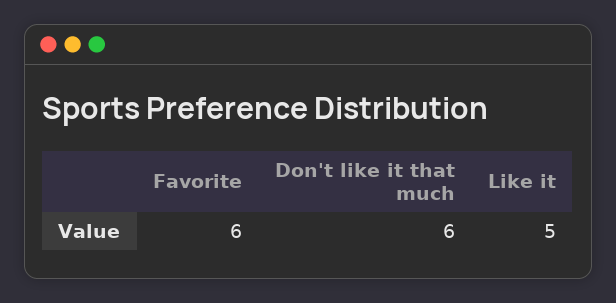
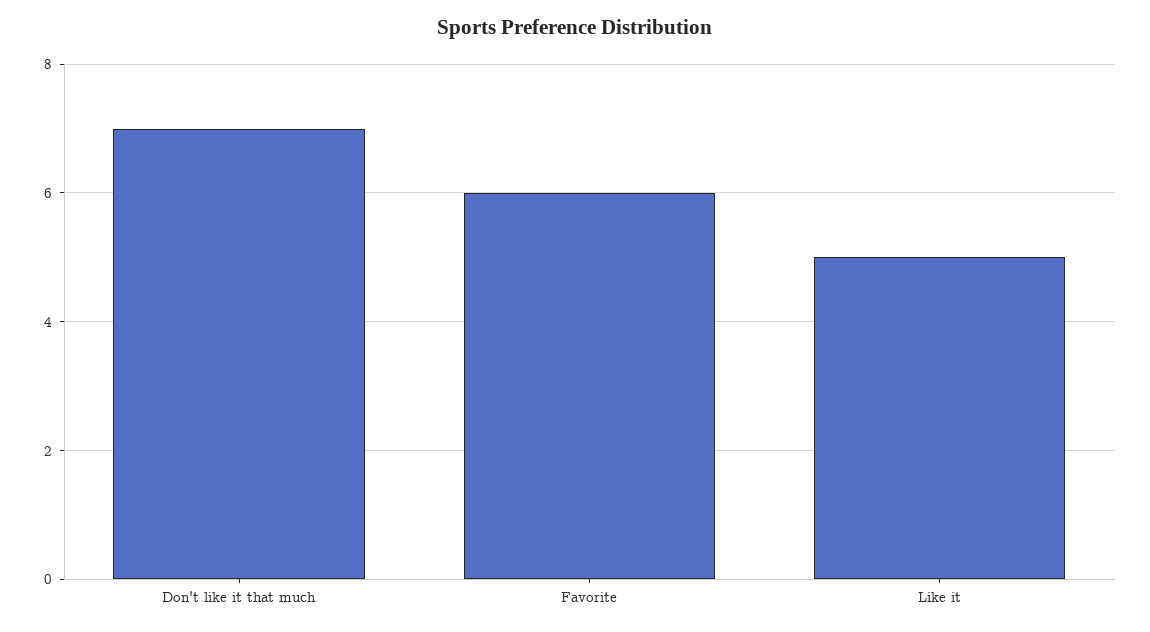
Don't like it that much: 6 -> 7

